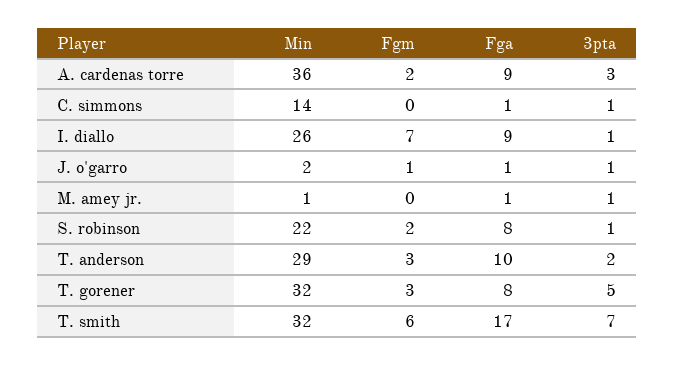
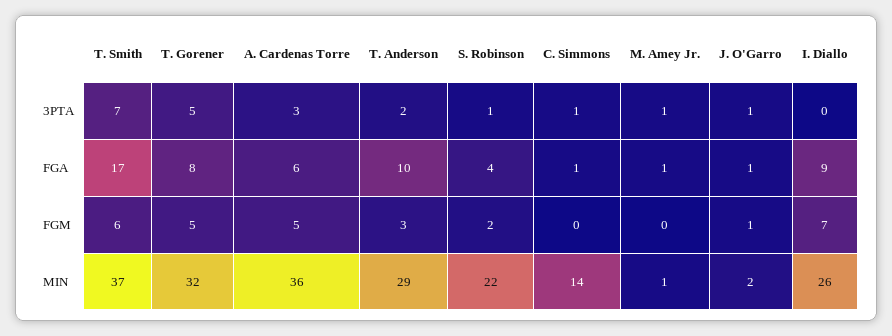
Fgm, A. cardenas torre: 2 -> 5
Fga, A. cardenas torre: 9 -> 6
3pta, I. diallo: 1 -> 0
Fga, S. robinson: 8 -> 4
Fgm, T. gorener: 3 -> 5
Min, T. smith: 32 -> 37

